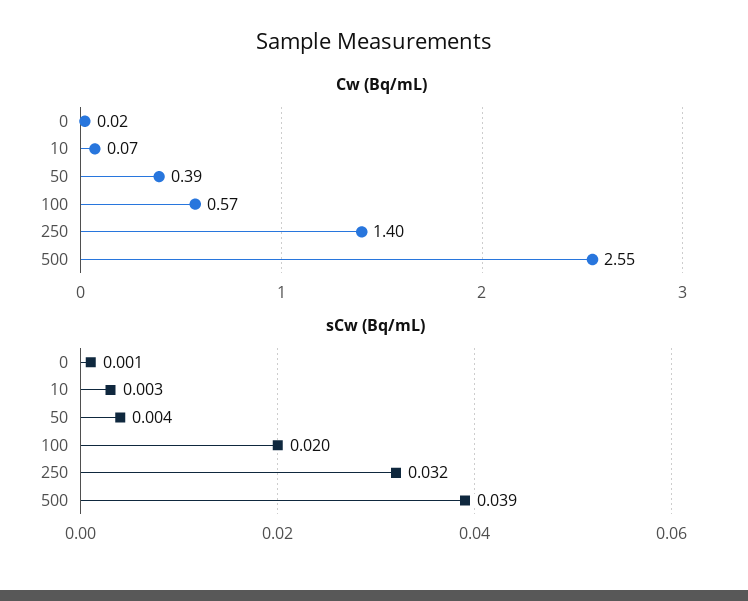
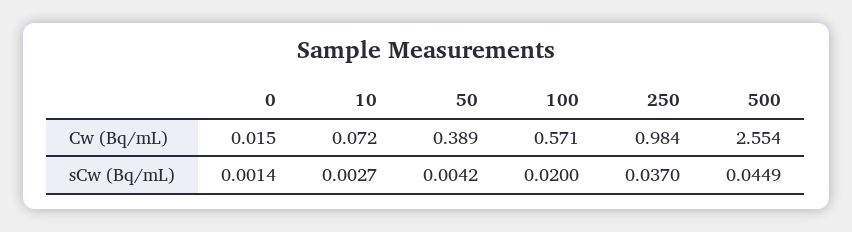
Cw (Bq/mL), 250: 1.4 -> 0.984
sCw (Bq/mL), 250: 0.032 -> 0.037
sCw (Bq/mL), 500: 0.039 -> 0.0449

